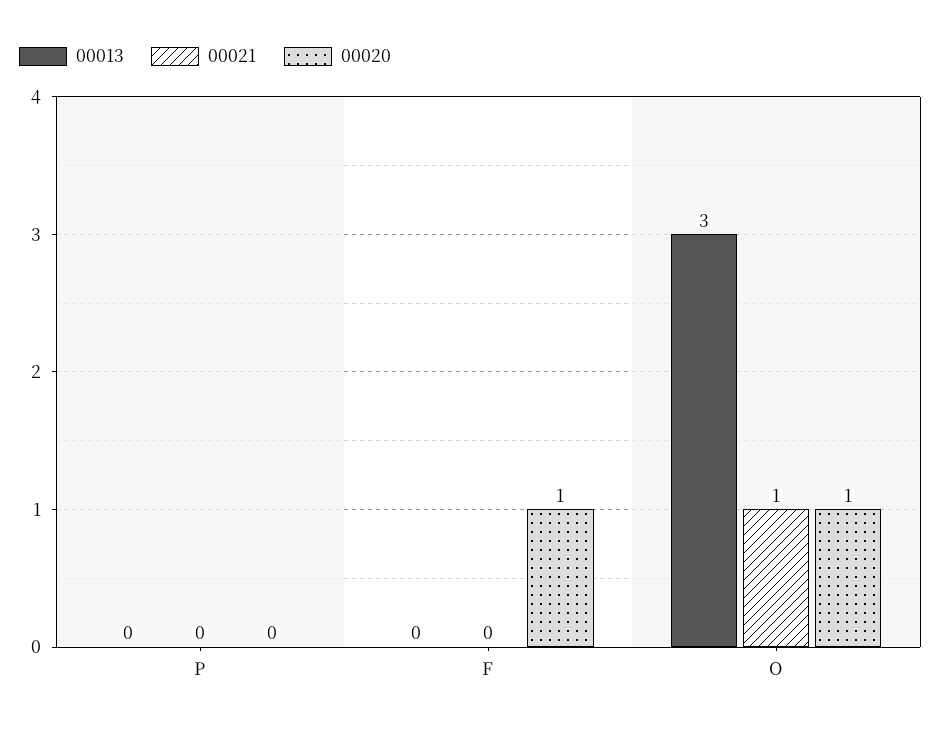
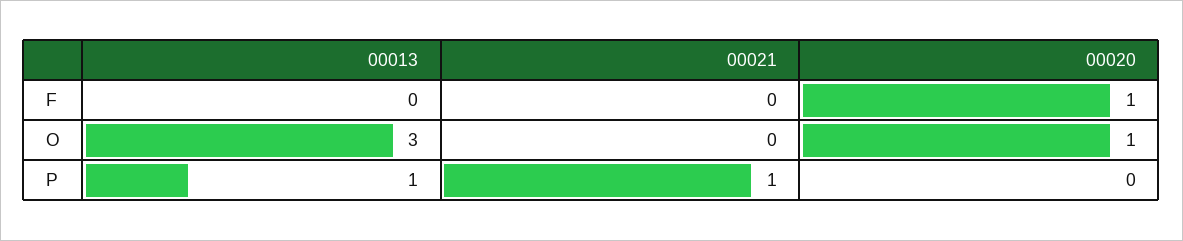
00013, P: 0 -> 1
00021, P: 0 -> 1
00021, O: 1 -> 0

